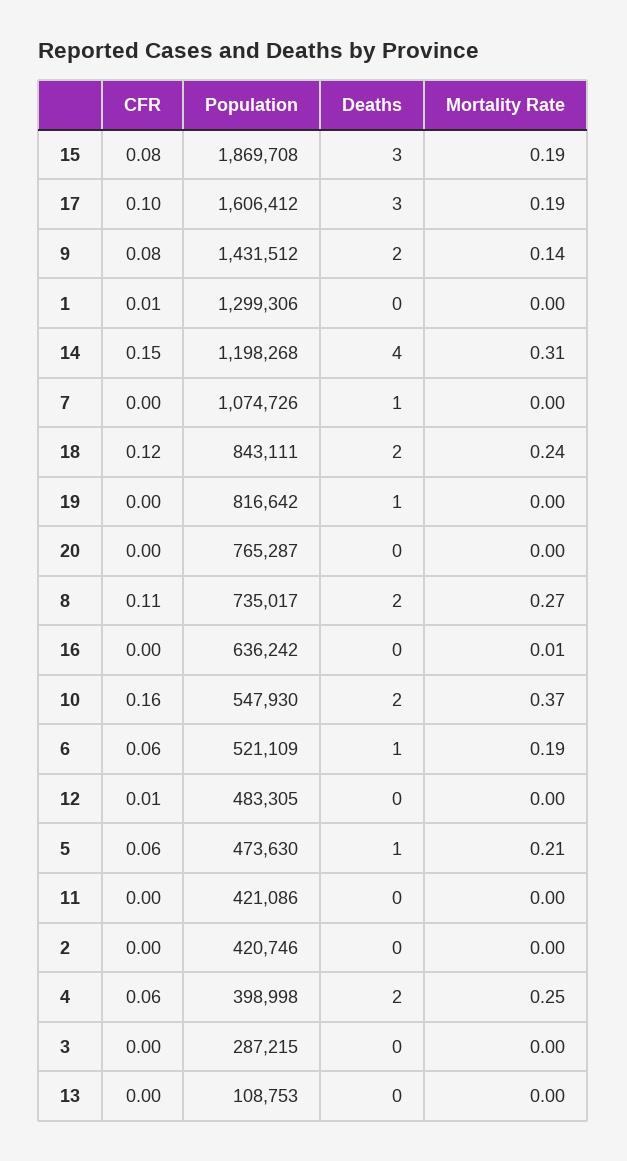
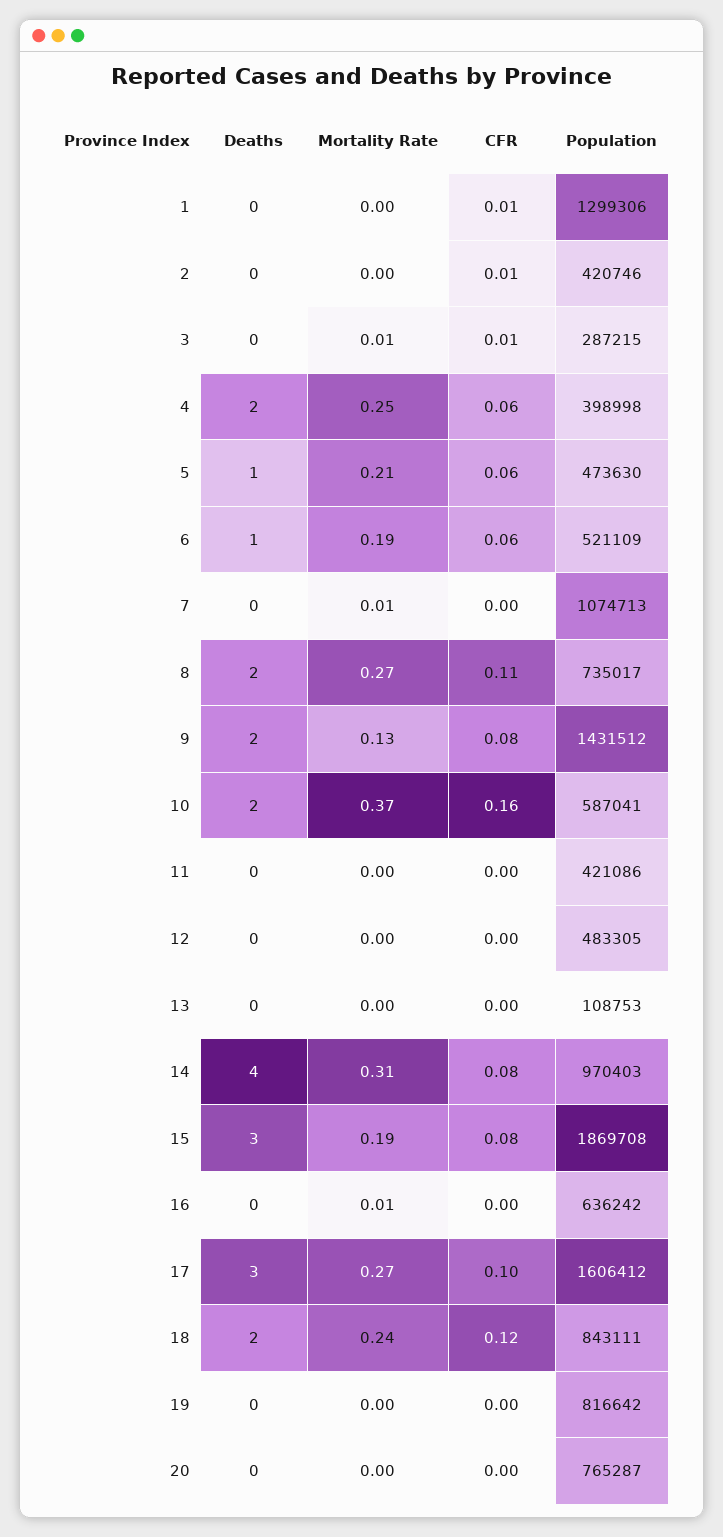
Mortality Rate, 17: 0.19 -> 0.27
Mortality Rate, 9: 0.14 -> 0.13
CFR, 14: 0.15 -> 0.08
Population, 14: 1198268 -> 970403
Population, 7: 1074726 -> 1074713
Deaths, 7: 1 -> 0
Mortality Rate, 7: 0 -> 0.01
Deaths, 19: 1 -> 0
Population, 10: 547930 -> 587041
CFR, 12: 0.01 -> 0
CFR, 2: 0 -> 0.01
CFR, 3: 0 -> 0.01
Mortality Rate, 3: 0 -> 0.01

